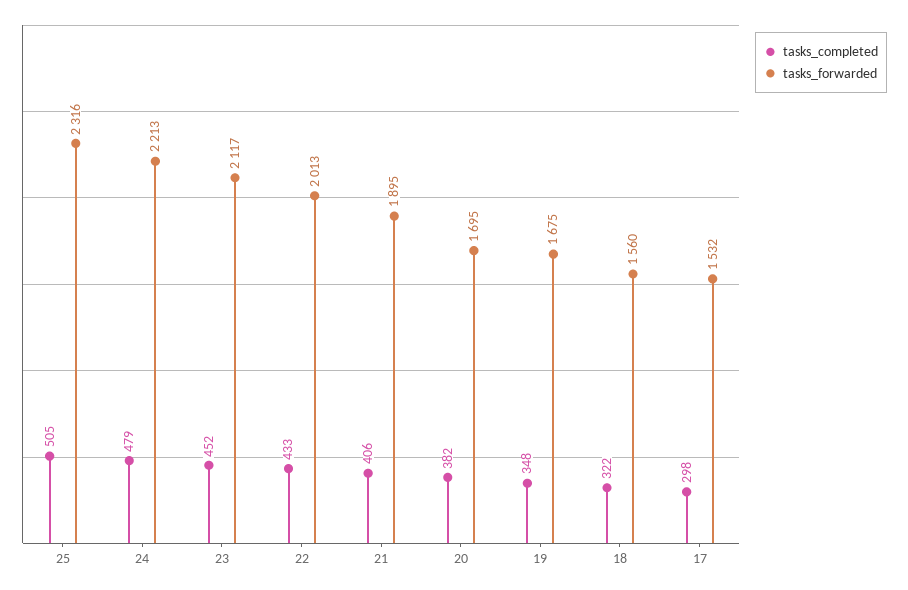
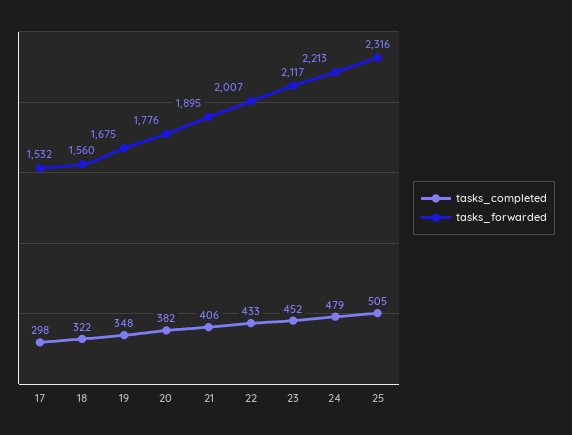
tasks_forwarded, 22: 2013 -> 2007
tasks_forwarded, 20: 1695 -> 1776

